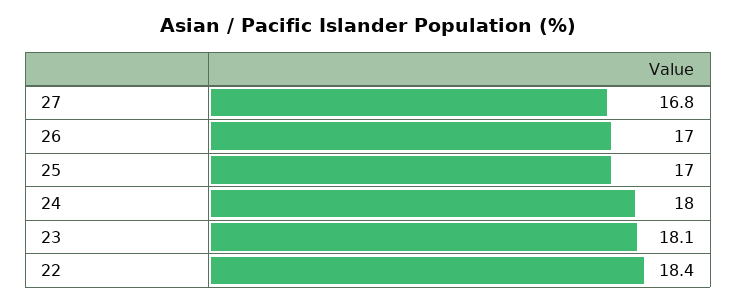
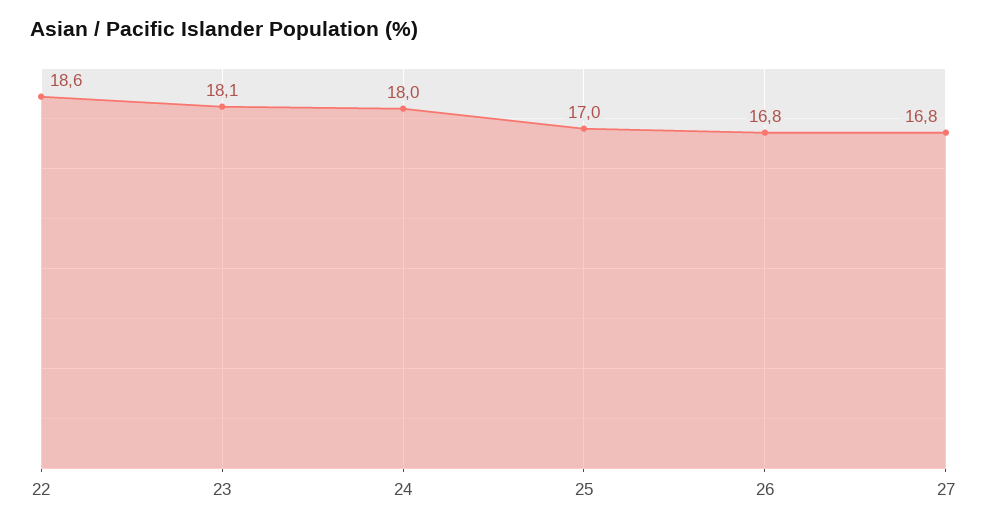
26: 17 -> 16.8
22: 18.4 -> 18.6

